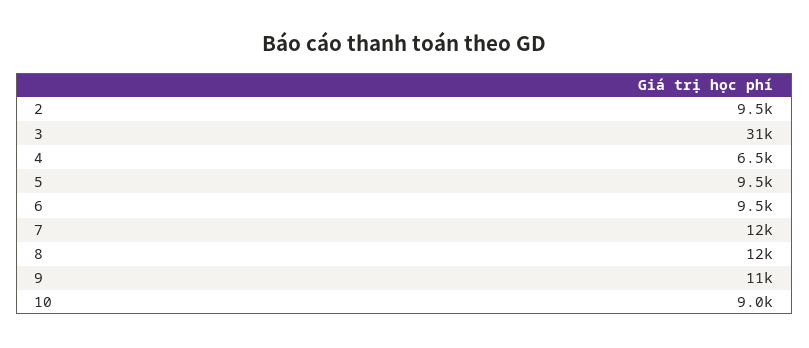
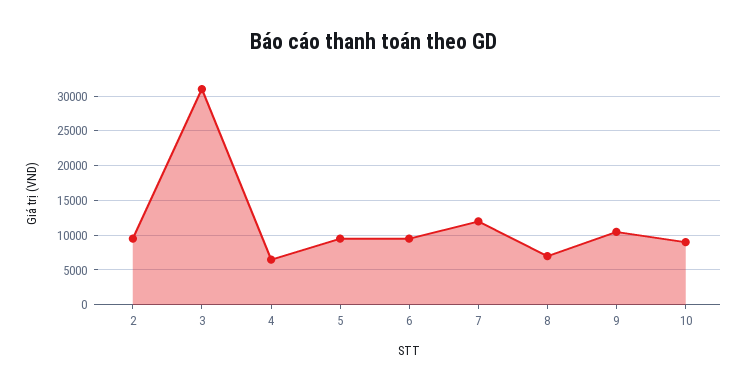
8: 12000 -> 7000

